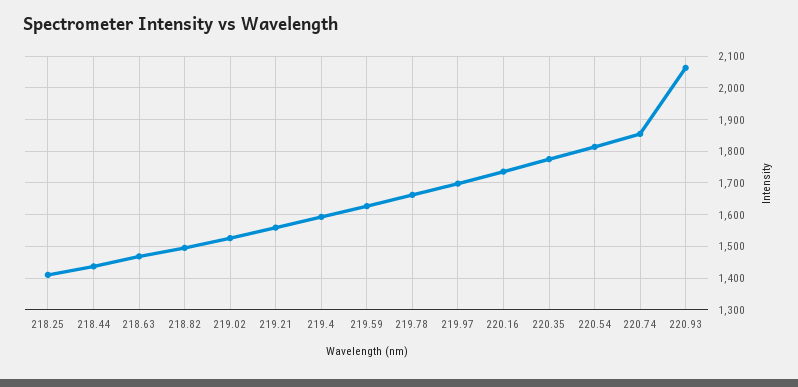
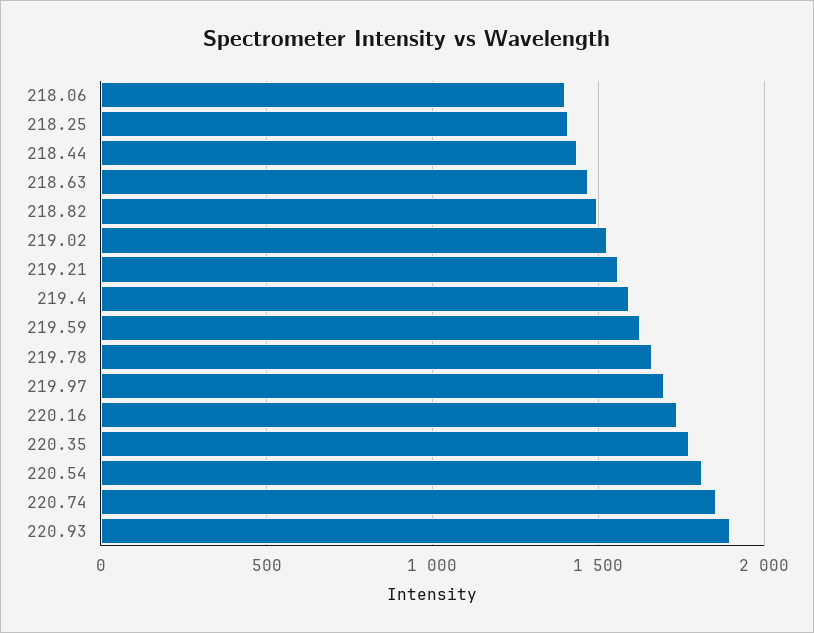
220.93: 2060 -> 1900
218.06: none -> 1400

